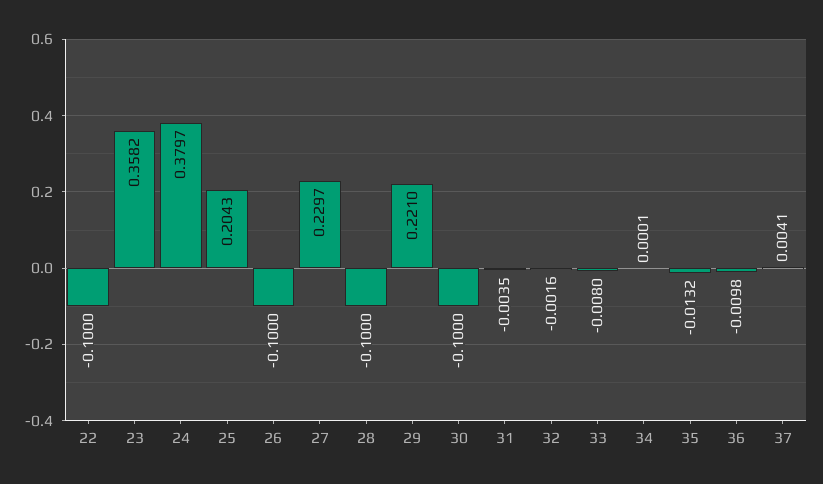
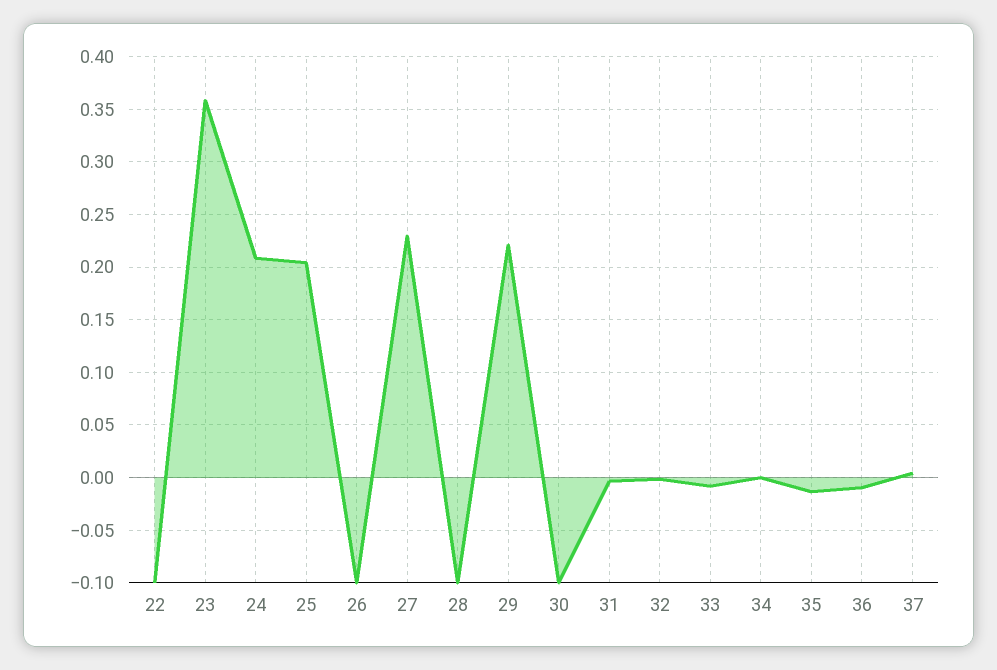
24: 0.3797 -> 0.21

